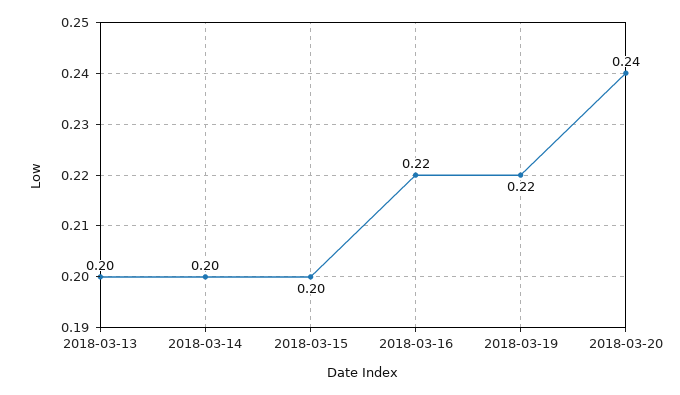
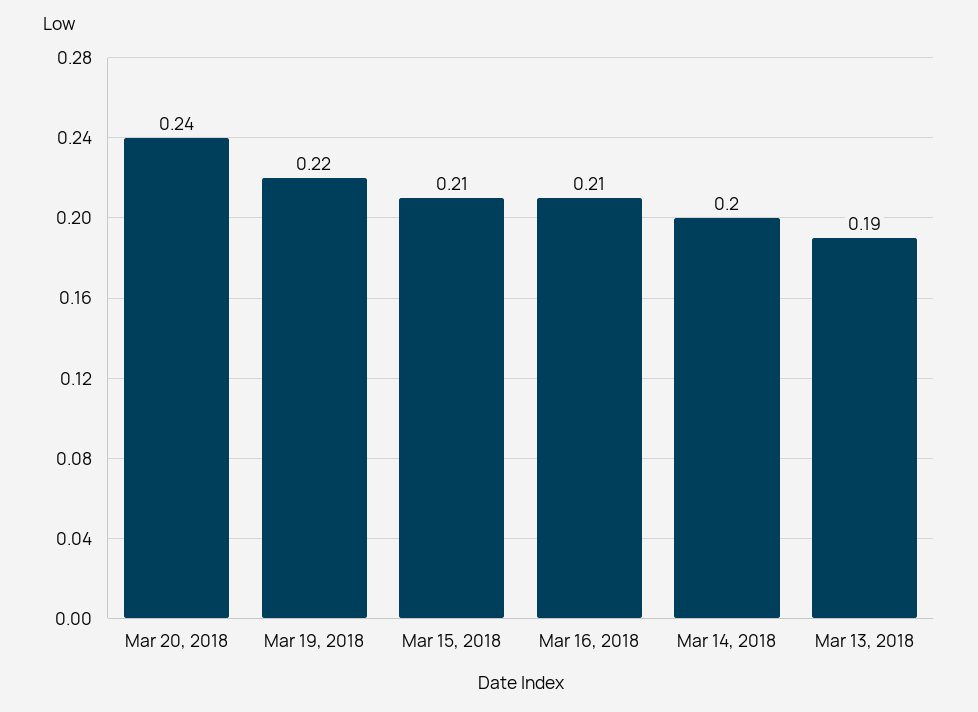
2018-03-13: 0.2 -> 0.19
2018-03-15: 0.2 -> 0.21
2018-03-16: 0.22 -> 0.21

